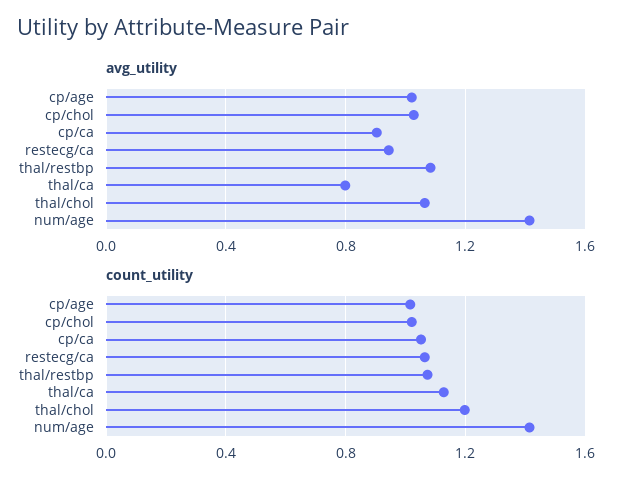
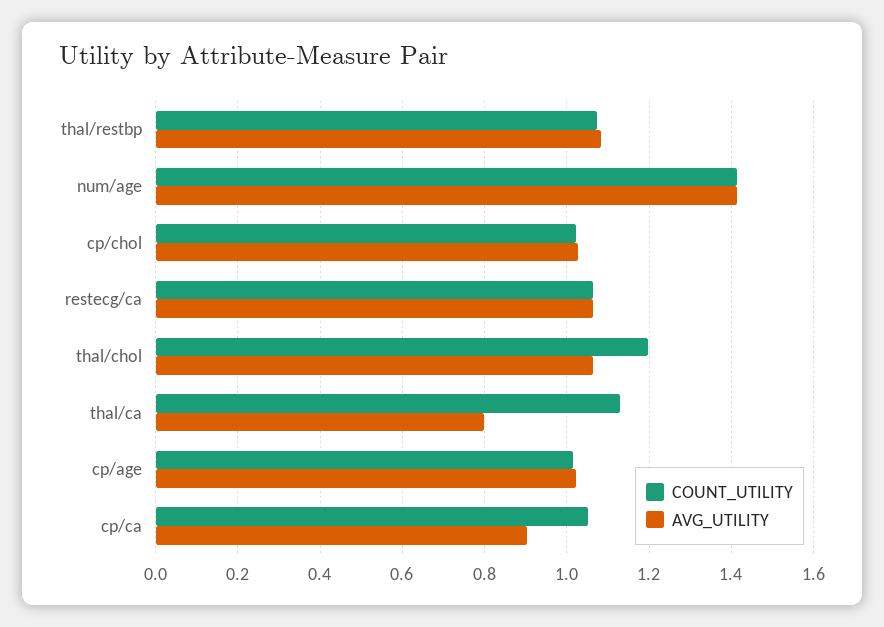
avg_utility, restecg/ca: 0.95 -> 1.06

